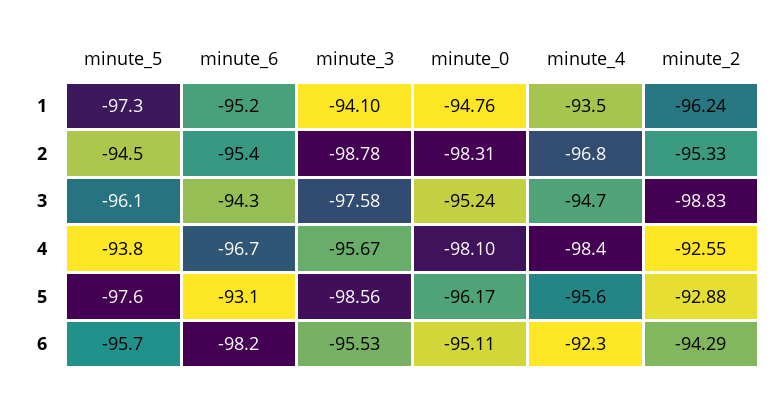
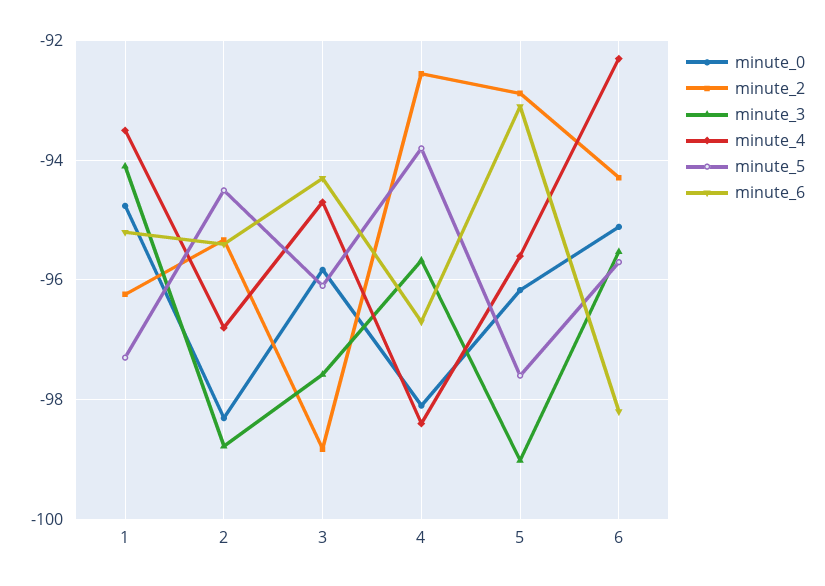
minute_0, 3: -95.24 -> -95.8
minute_3, 5: -98.56 -> -99

